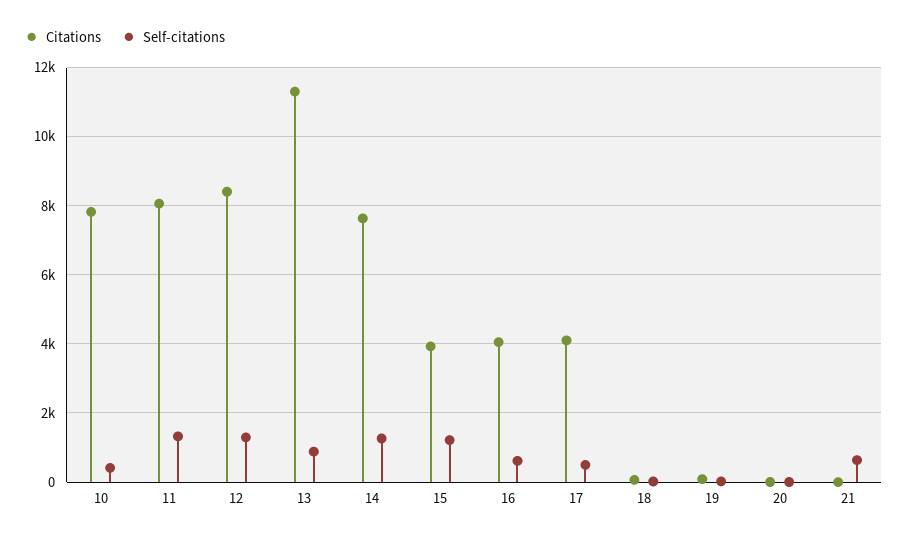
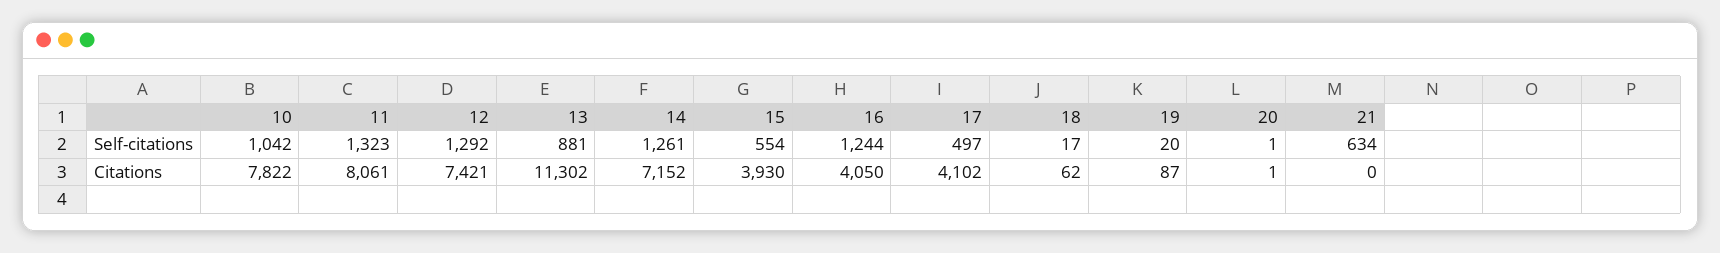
Self-citations, 10: 400 -> 1042
Citations, 12: 8400 -> 7421
Citations, 14: 7600 -> 7152
Self-citations, 15: 1200 -> 554
Self-citations, 16: 600 -> 1244

